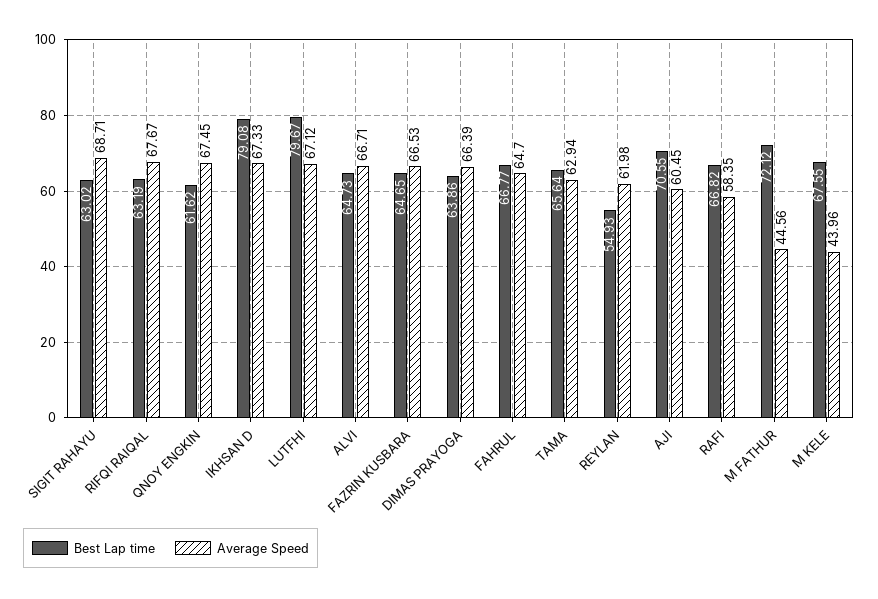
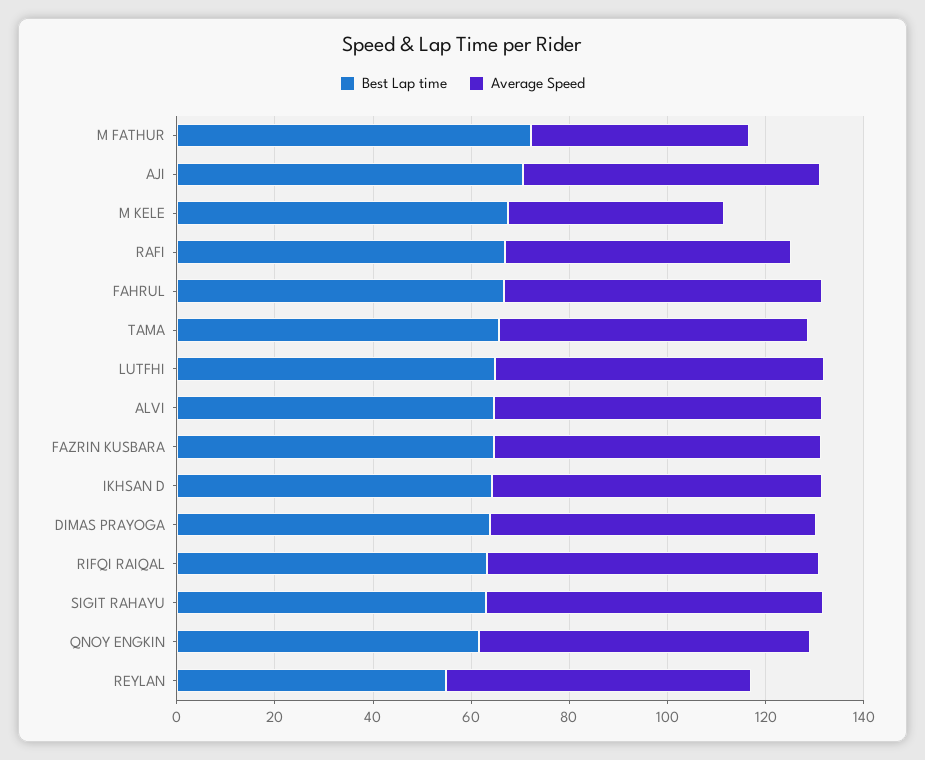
Best Lap time, IKHSAN D: 79.08 -> 65
Best Lap time, LUTFHI: 79.67 -> 65

